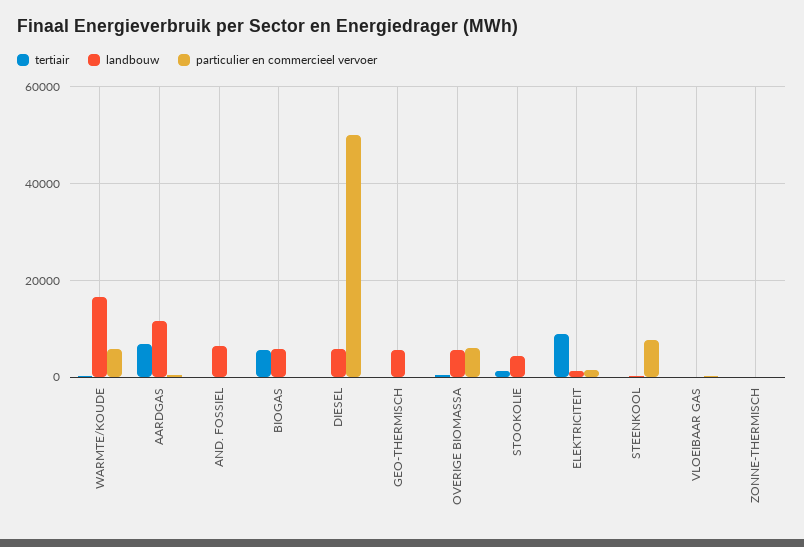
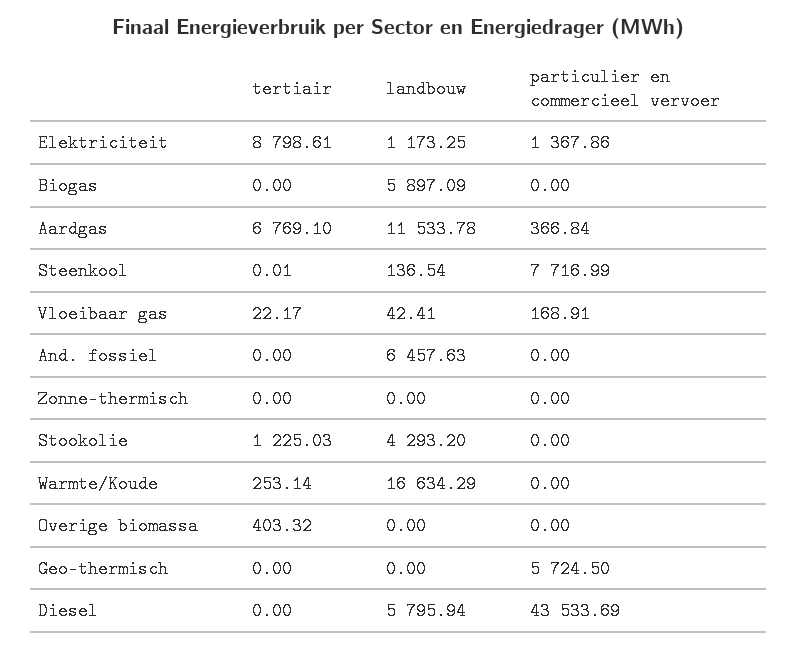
particulier en commercieel vervoer, WARMTE/KOUDE: 6000 -> 0
tertiair, BIOGAS: 6000 -> 0
particulier en commercieel vervoer, DIESEL: 50000 -> 43533.69
landbouw, GEO-THERMISCH: 6000 -> 0
particulier en commercieel vervoer, GEO-THERMISCH: 0 -> 5724.5
landbouw, OVERIGE BIOMASSA: 6000 -> 0
particulier en commercieel vervoer, OVERIGE BIOMASSA: 6000 -> 0

